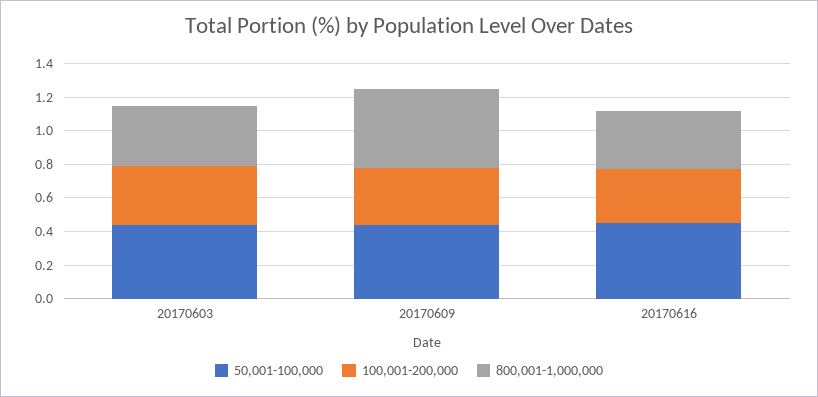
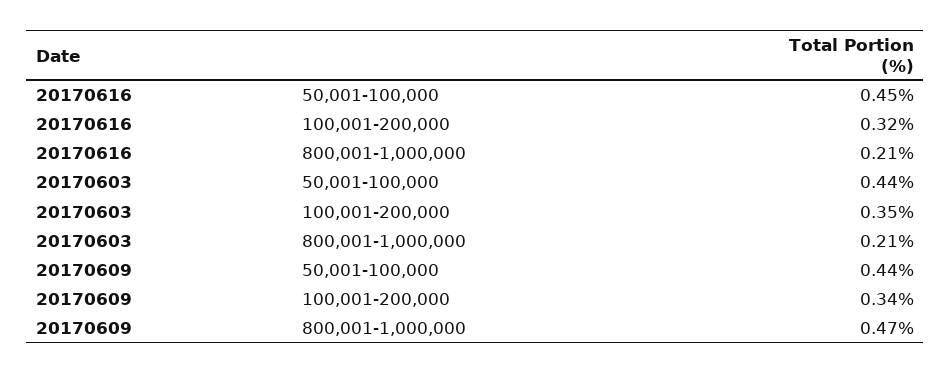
800,001-1,000,000, 20170603: 0.35 -> 0.21
800,001-1,000,000, 20170616: 0.35 -> 0.21

